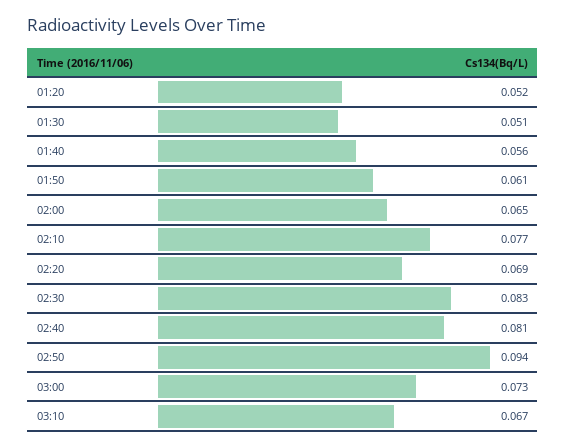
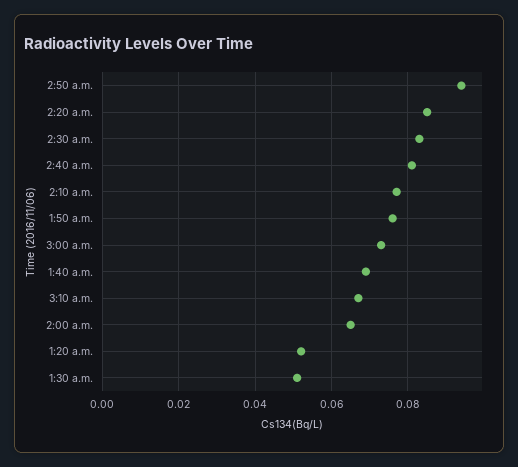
01:40: 0.056 -> 0.07
01:50: 0.061 -> 0.075
02:20: 0.069 -> 0.085

